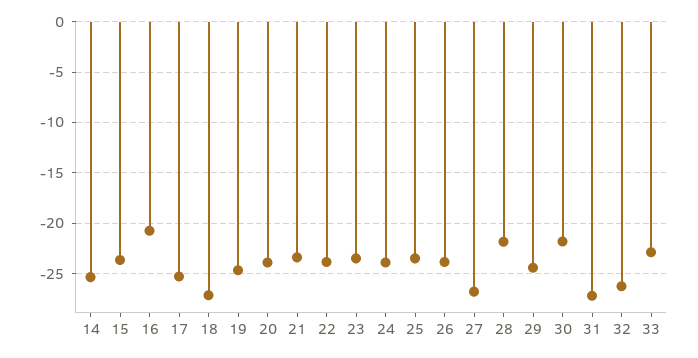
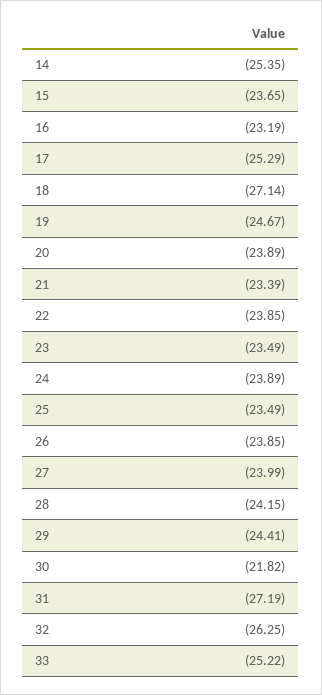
16: -21 -> -23.19
27: -27 -> -23.99
28: -22 -> -24.15
33: -23 -> -25.22

